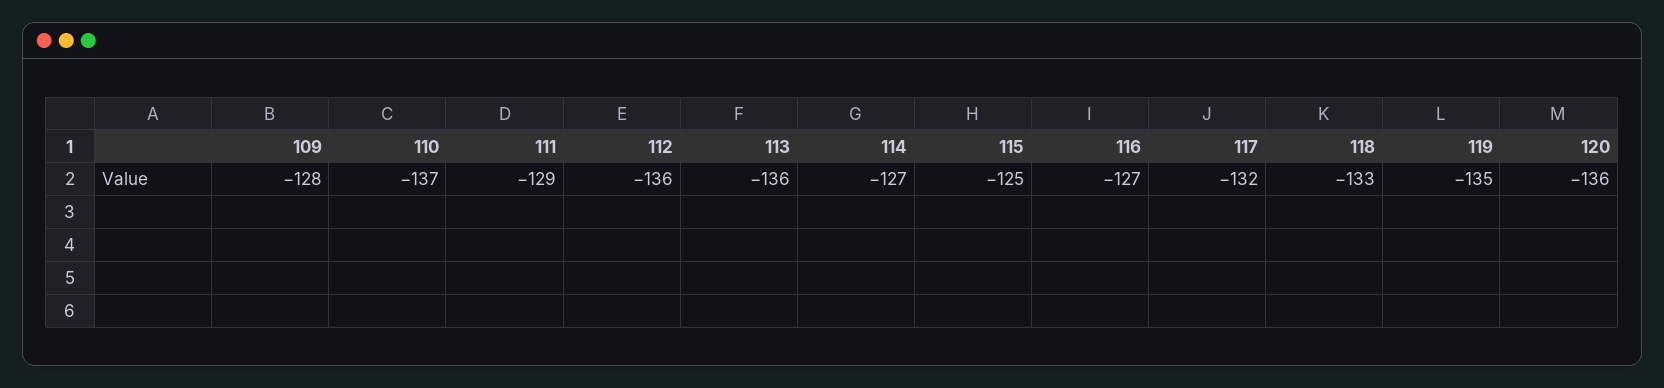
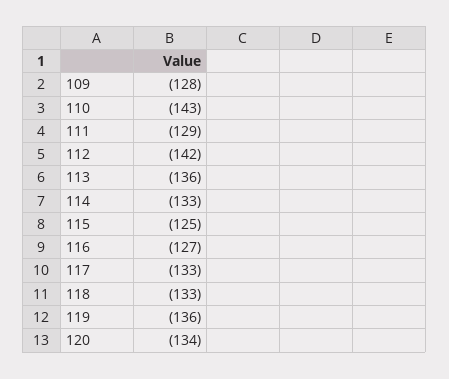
110: -137 -> -143
112: -136 -> -142
114: -127 -> -133
117: -132 -> -133
119: -135 -> -136
120: -136 -> -134

